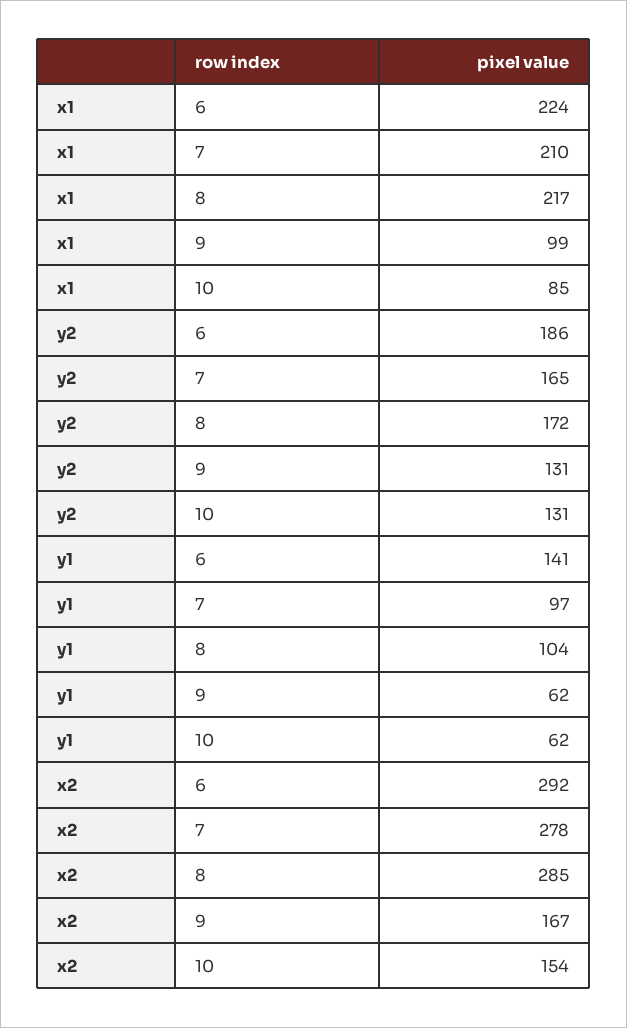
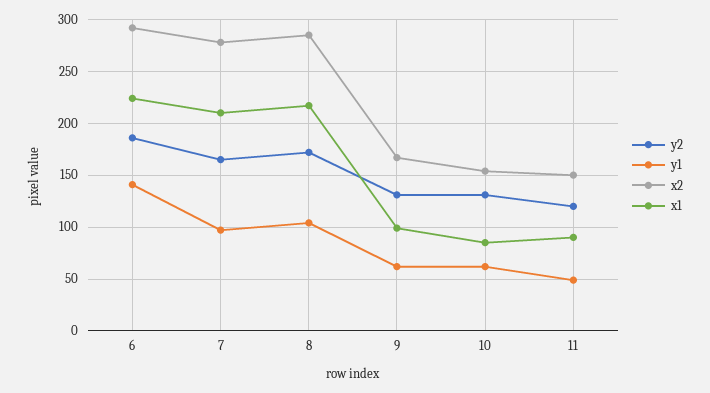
y2, 11: none -> 120
y1, 11: none -> 50
x2, 11: none -> 150
x1, 11: none -> 90

